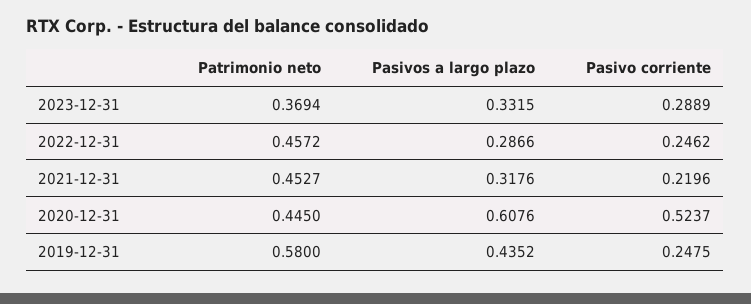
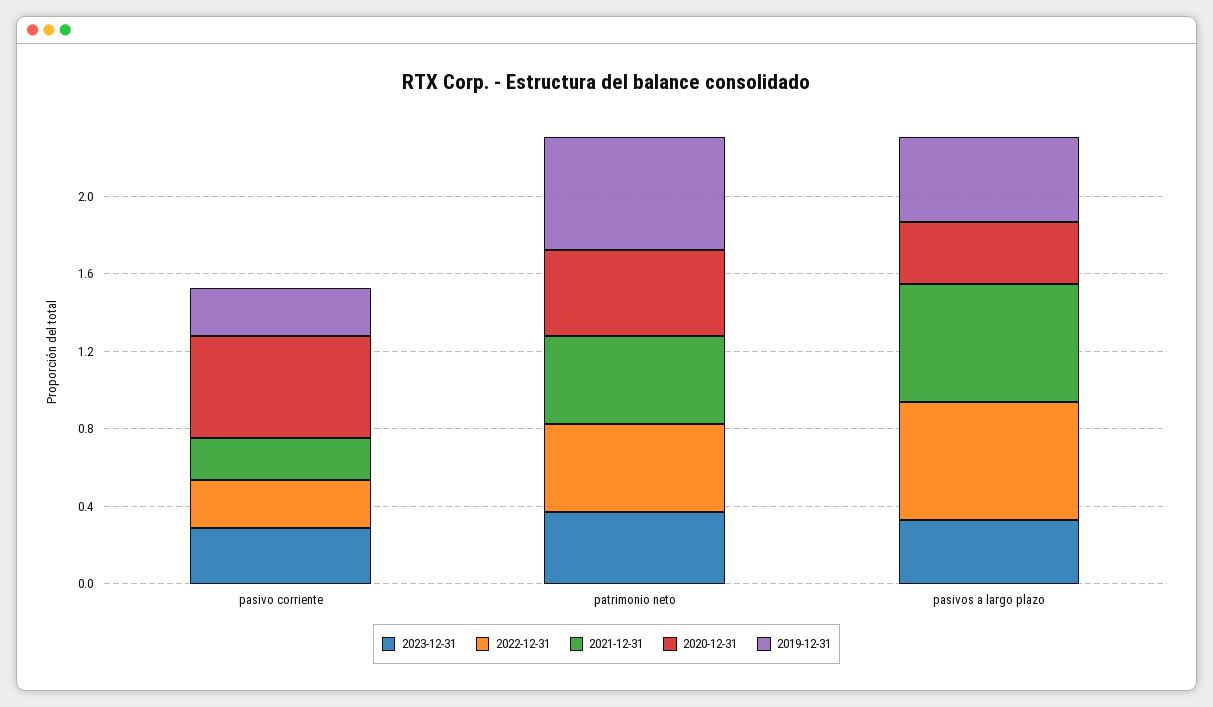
2022-12-31, Pasivos a largo plazo: 0.2866 -> 0.6
2021-12-31, Pasivos a largo plazo: 0.3176 -> 0.6
2020-12-31, Pasivos a largo plazo: 0.6076 -> 0.3

